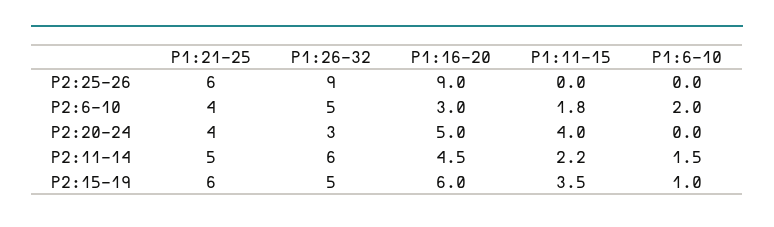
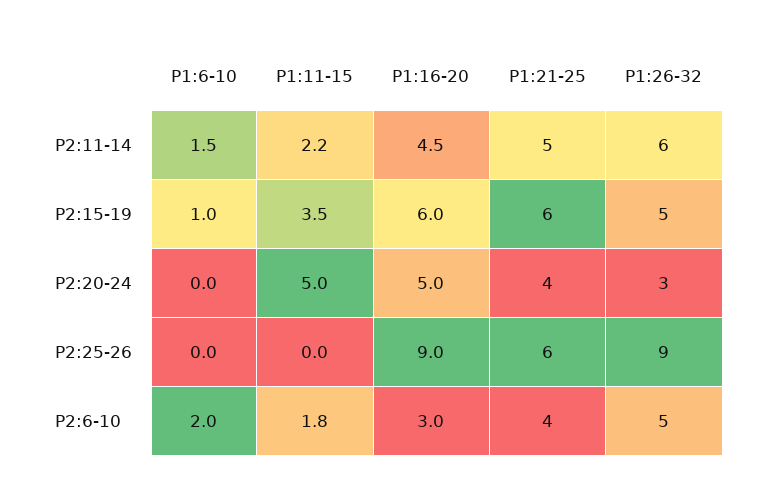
P1:11-15, P2:20-24: 4 -> 5

